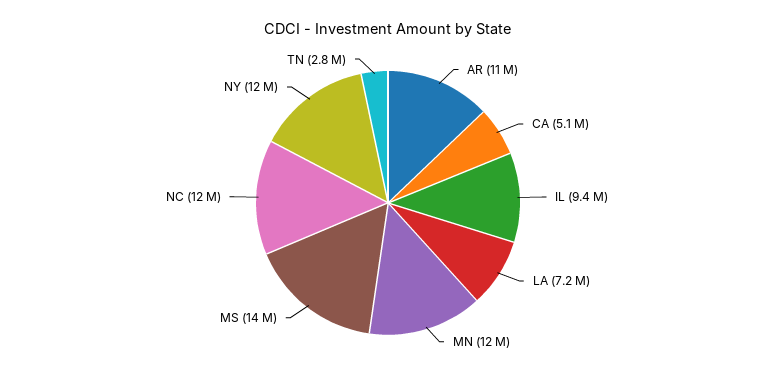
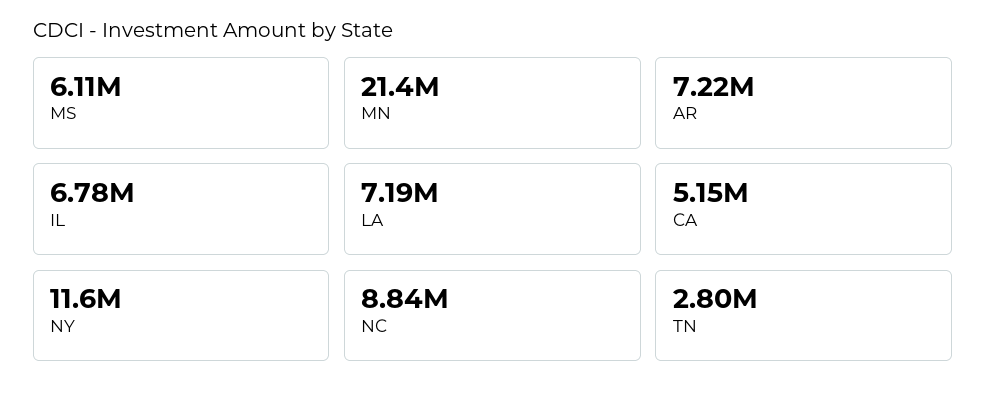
AR: 11000000 -> 7220000
IL: 9400000 -> 6780000
MN: 12000000 -> 21400000
MS: 14000000 -> 6110000
NC: 12000000 -> 8840000

